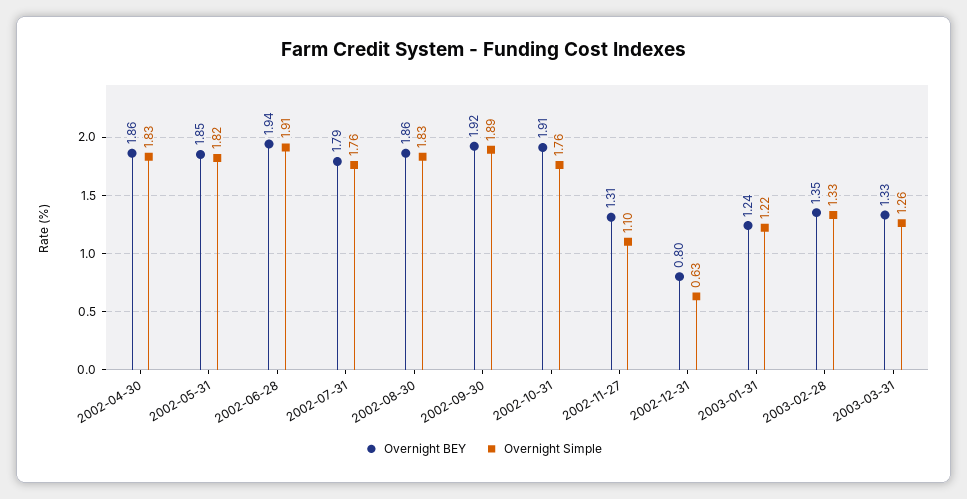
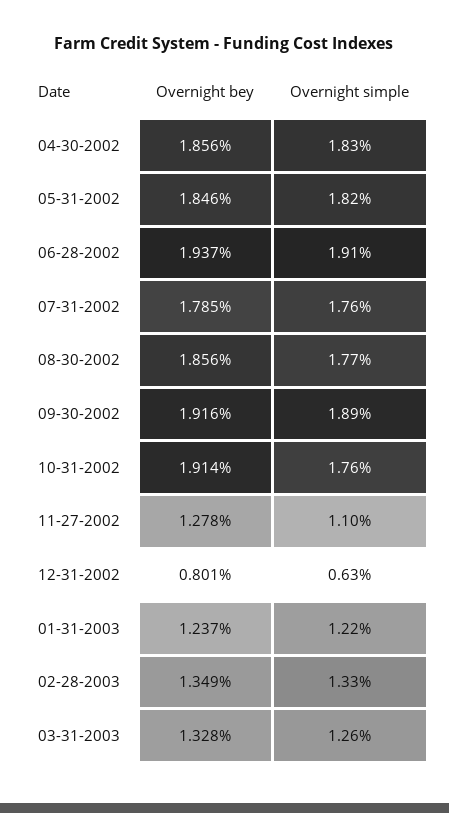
Overnight Simple, 2002-08-30: 1.83 -> 1.77
Overnight BEY, 2002-11-27: 1.31 -> 1.278

